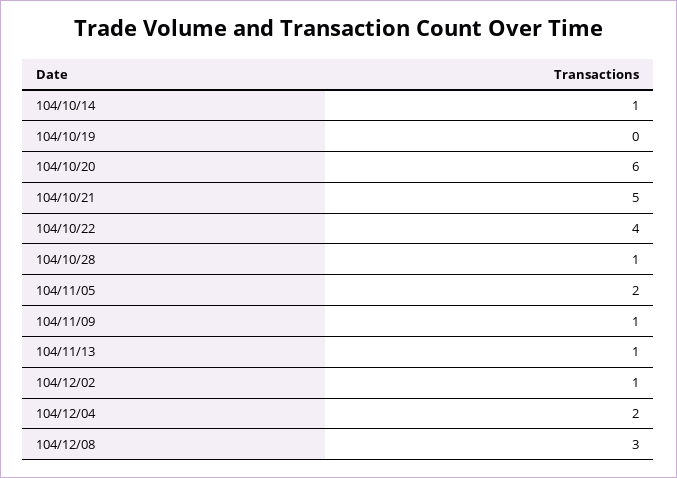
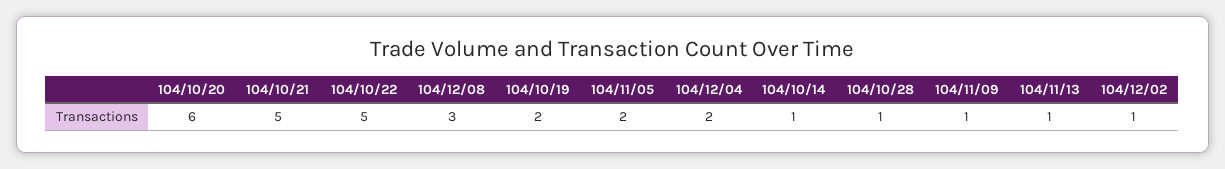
104/10/19: 0 -> 2
104/10/22: 4 -> 5

